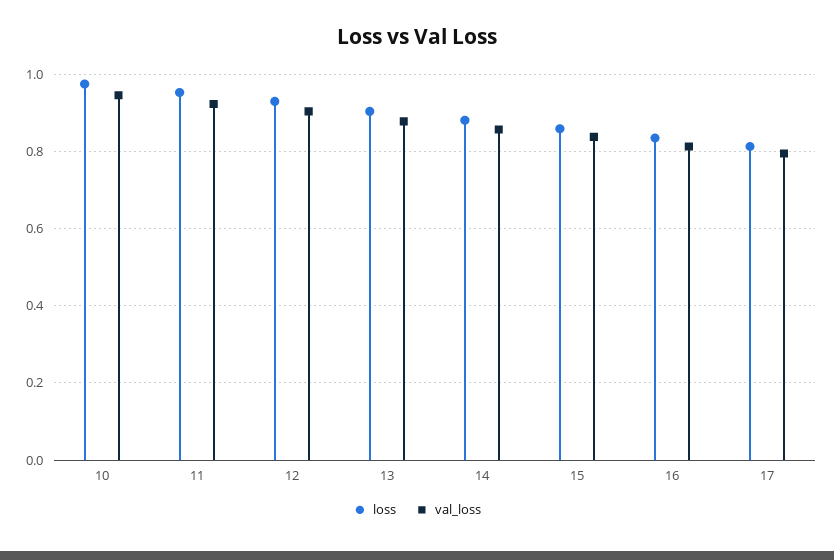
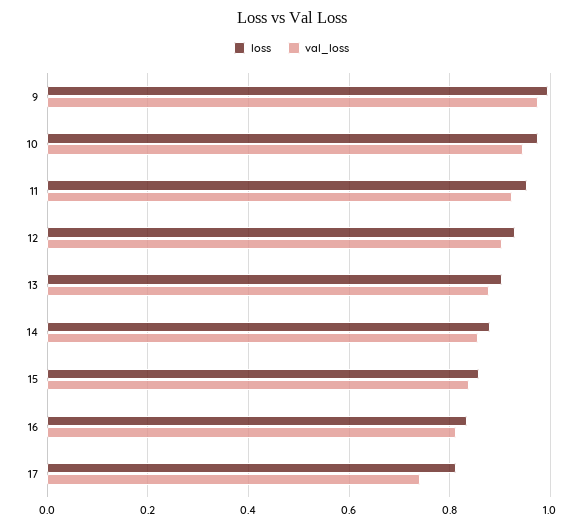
val_loss, 17: 0.8 -> 0.74
loss, 9: none -> 1
val_loss, 9: none -> 0.98

